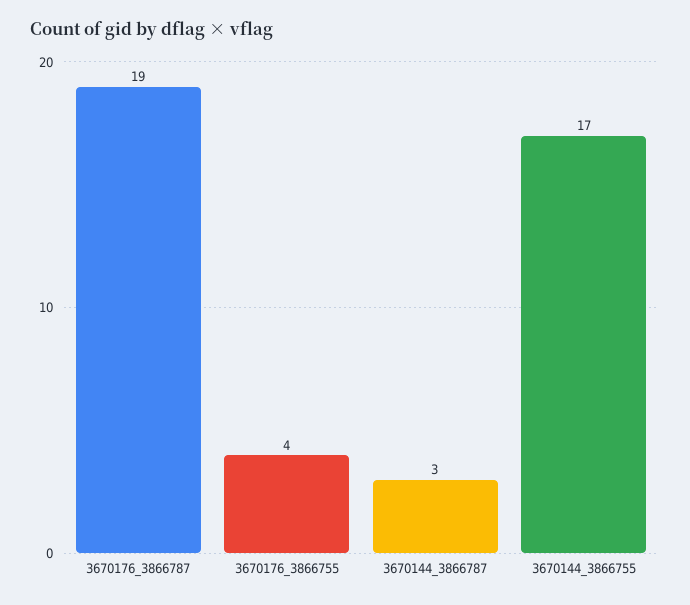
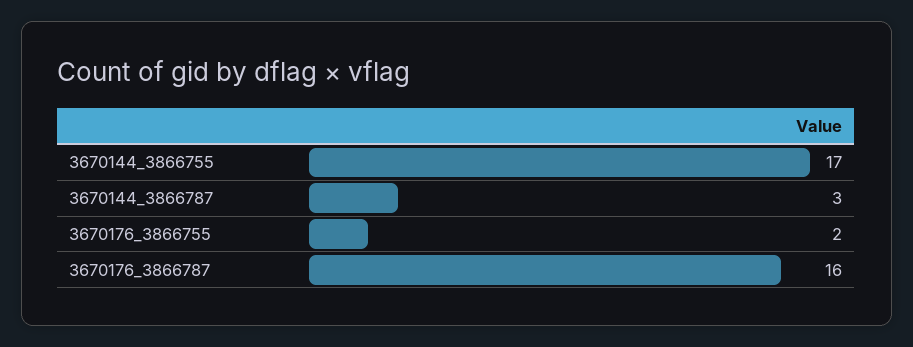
3670176_3866787: 19 -> 16
3670176_3866755: 4 -> 2

